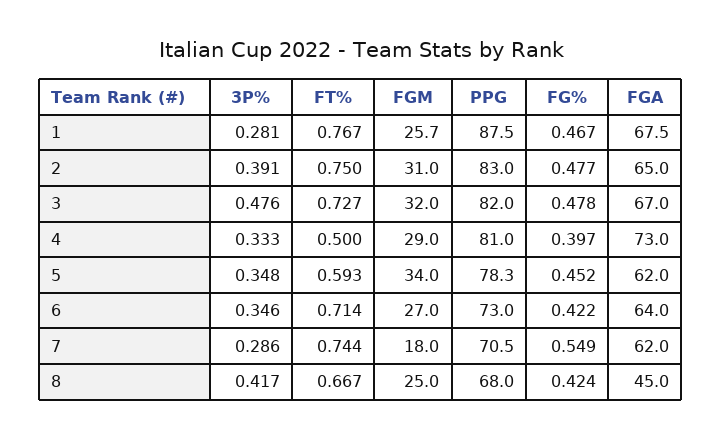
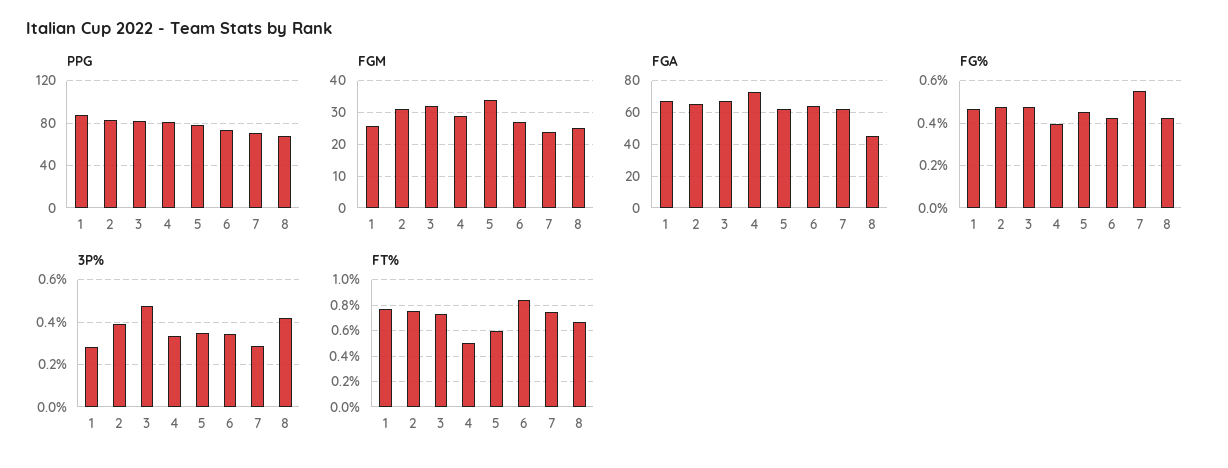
FT%, 6: 0.714 -> 0.85
FGM, 7: 18 -> 24

